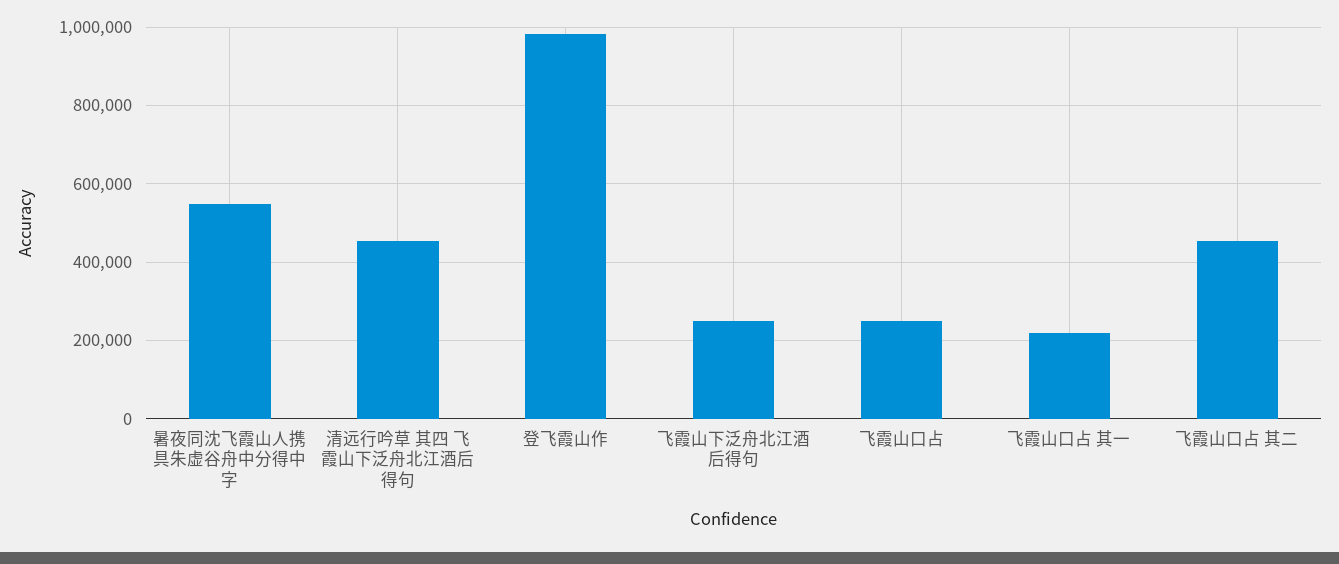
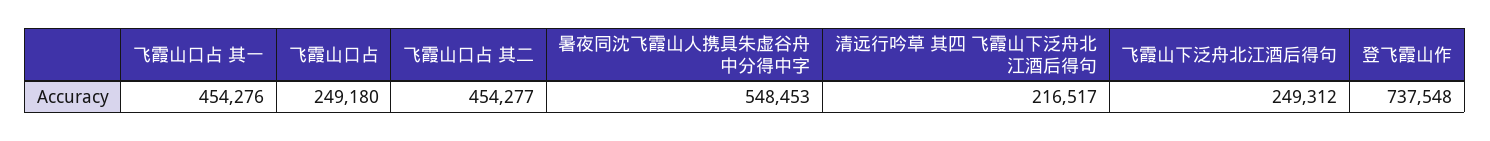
清远行吟草 其四 飞霞山下泛舟北江酒后得句: 460000 -> 216517
登飞霞山作: 980000 -> 737548
飞霞山口占 其一: 220000 -> 454276

